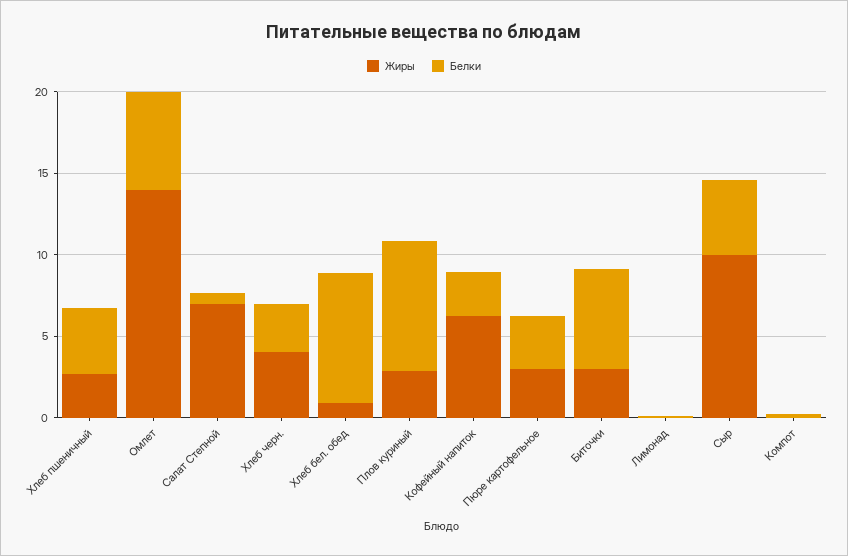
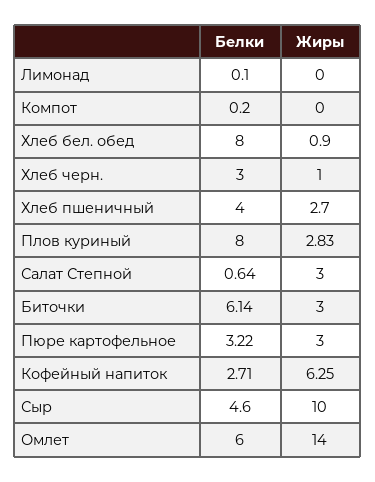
Жиры, Салат Степной: 7 -> 3
Жиры, Хлеб черн.: 4 -> 1

